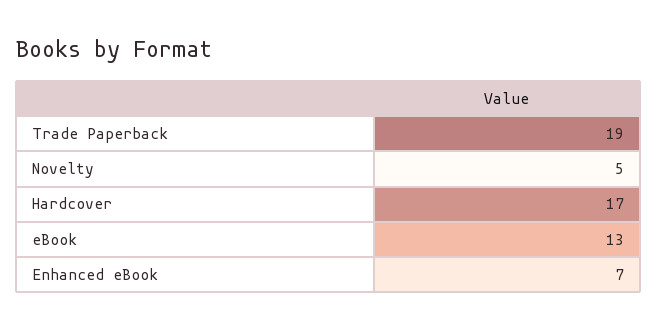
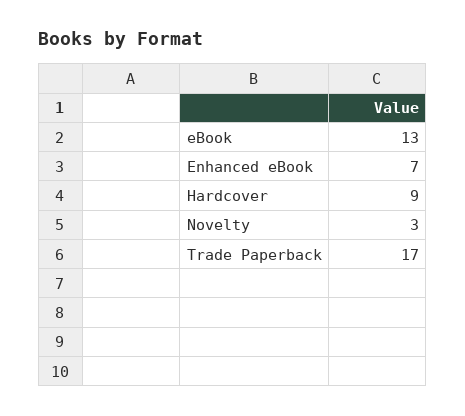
Trade Paperback: 19 -> 17
Novelty: 5 -> 3
Hardcover: 17 -> 9

